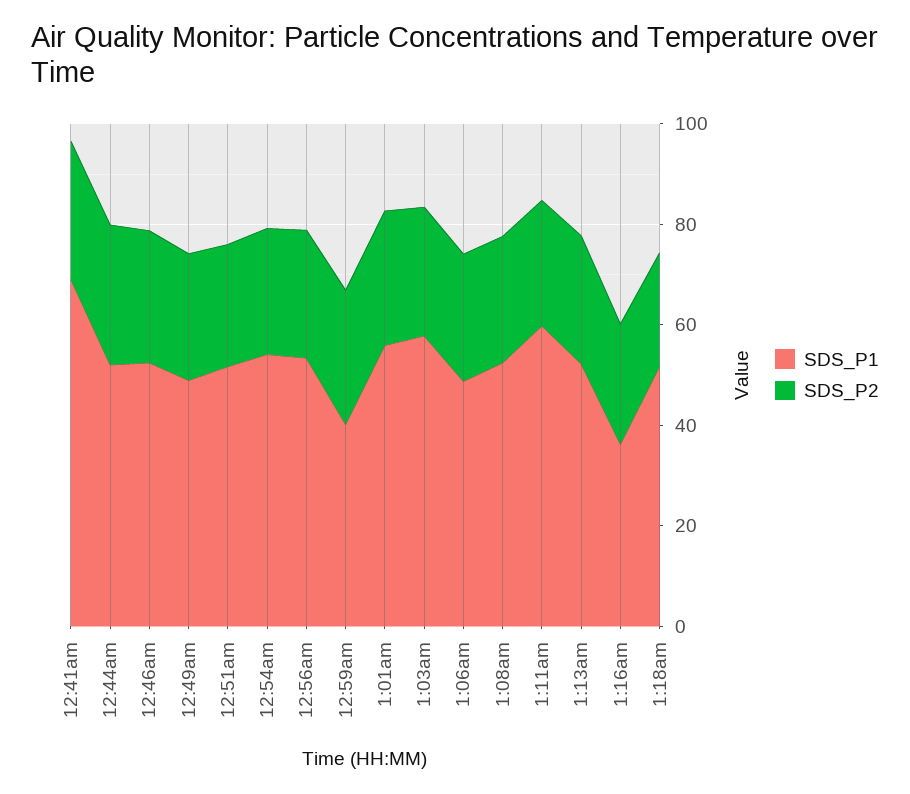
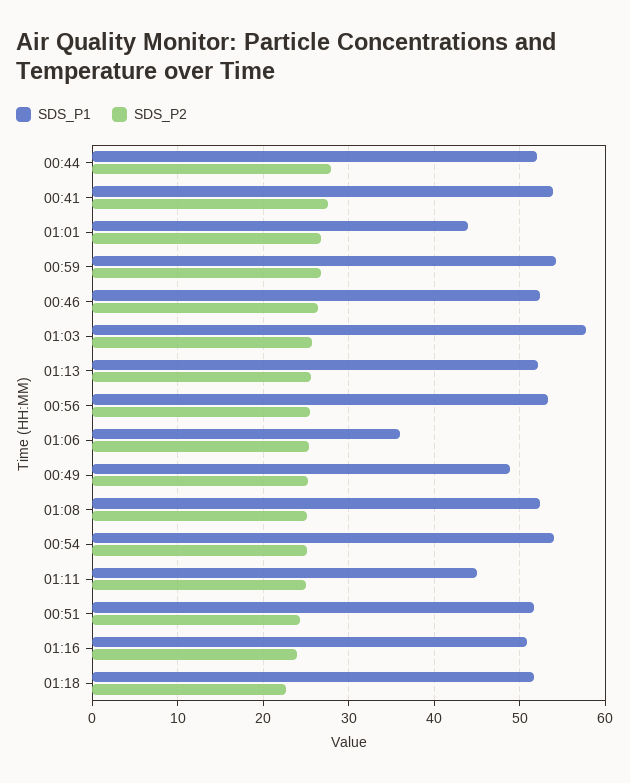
SDS_P1, 12:41am: 70 -> 54
SDS_P1, 12:59am: 40 -> 54
SDS_P1, 1:01am: 55 -> 44
SDS_P1, 1:06am: 50 -> 36
SDS_P1, 1:11am: 60 -> 45
SDS_P1, 1:16am: 35 -> 51

